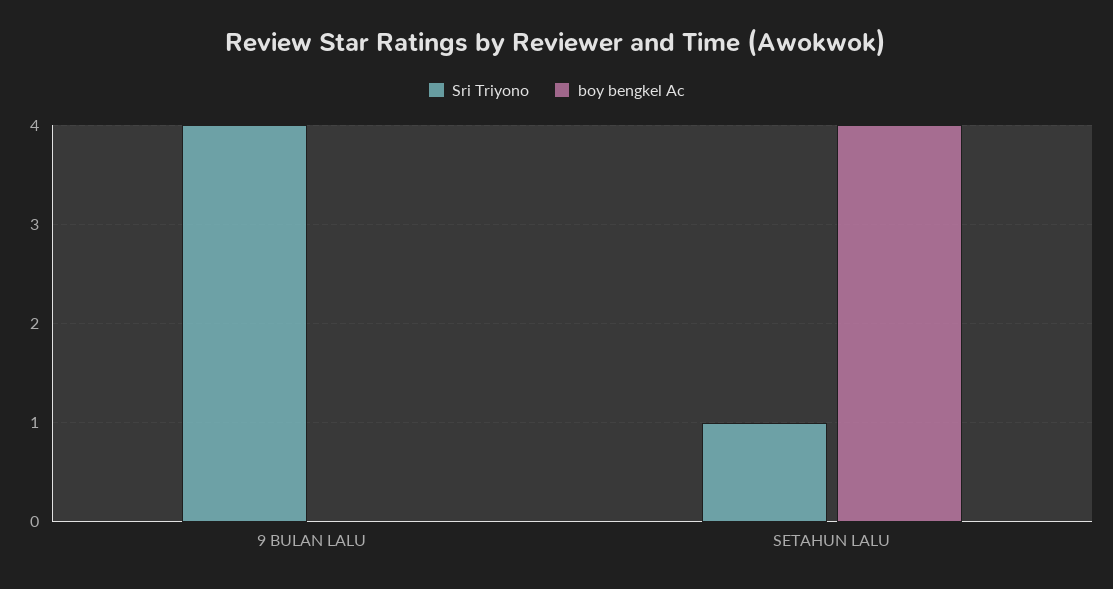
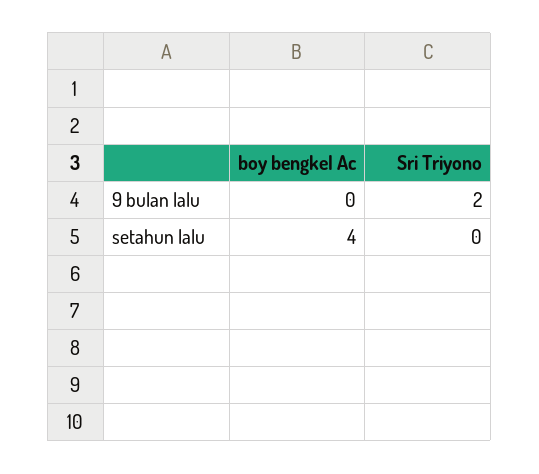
Sri Triyono, 9 BULAN LALU: 4 -> 2
Sri Triyono, SETAHUN LALU: 1 -> 0

